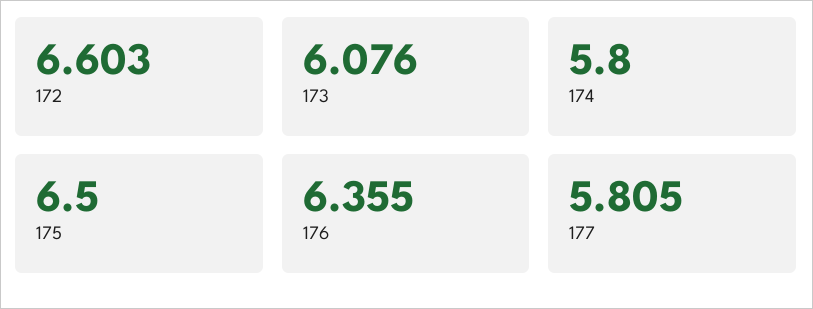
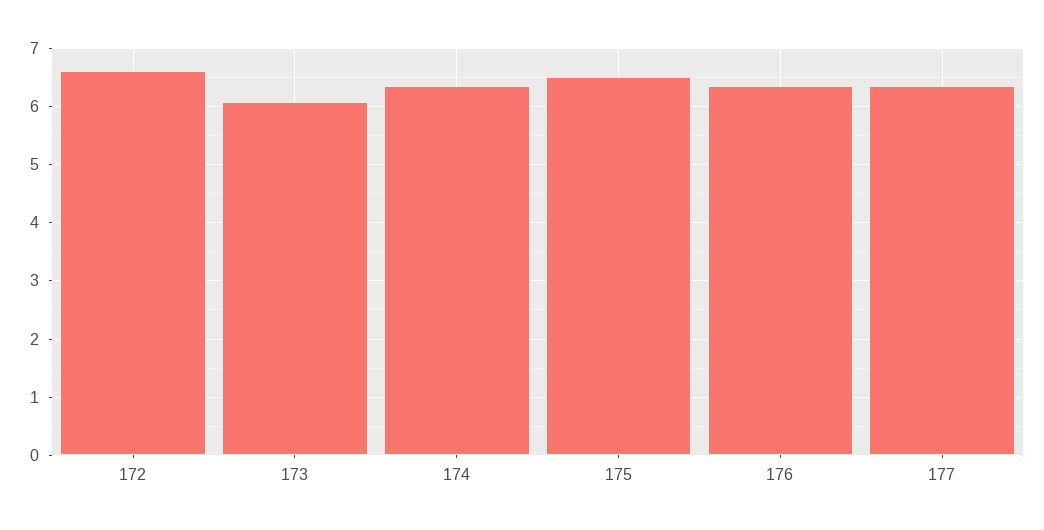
174: 5.8 -> 6.4
177: 5.805 -> 6.4

